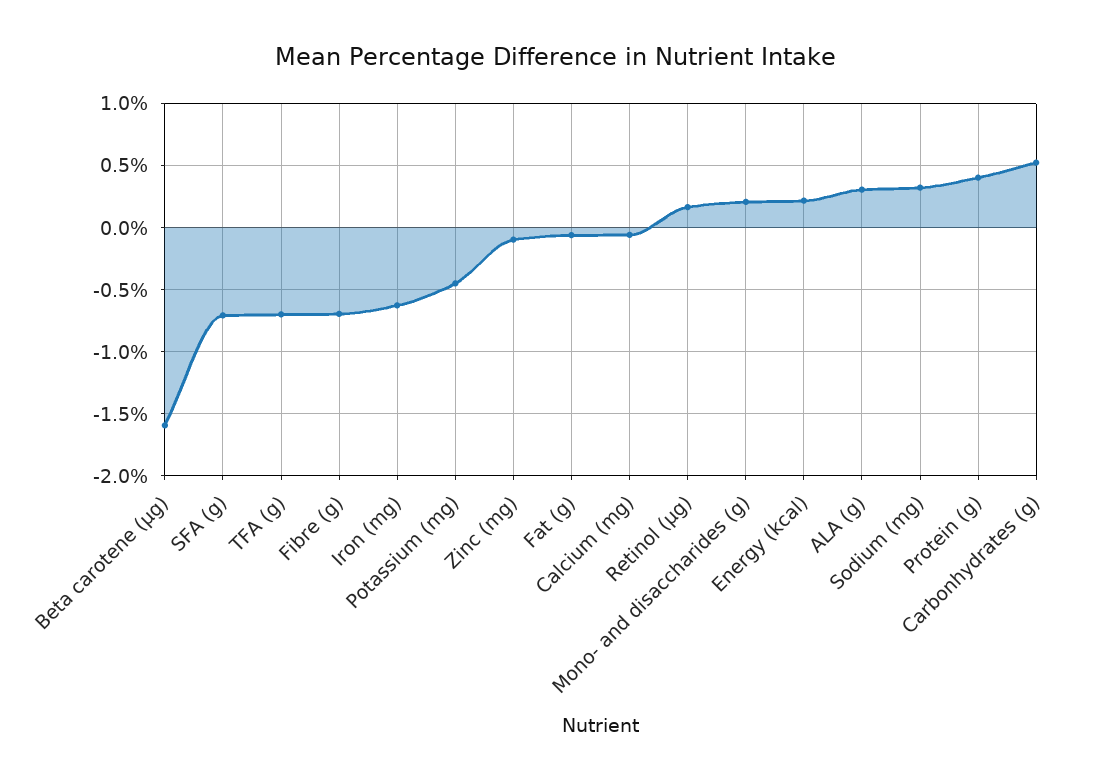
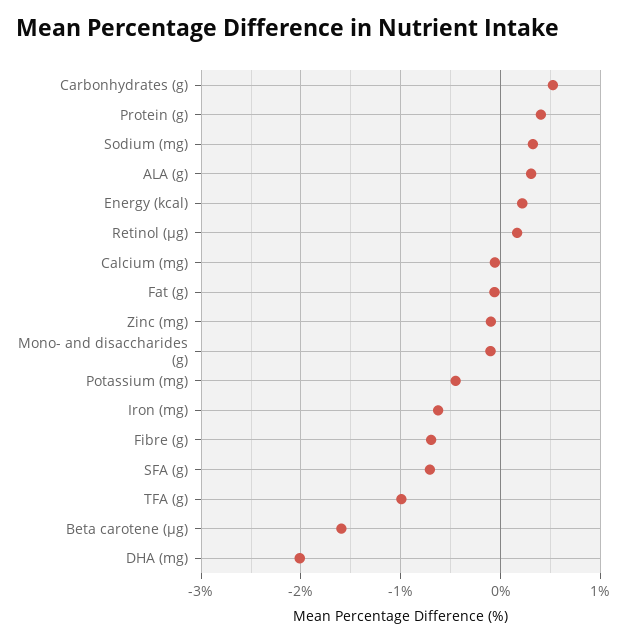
TFA (g): -0.7 -> -1
Mono- and disaccharides (g): 0.2 -> -0.1
DHA (mg): none -> -2

